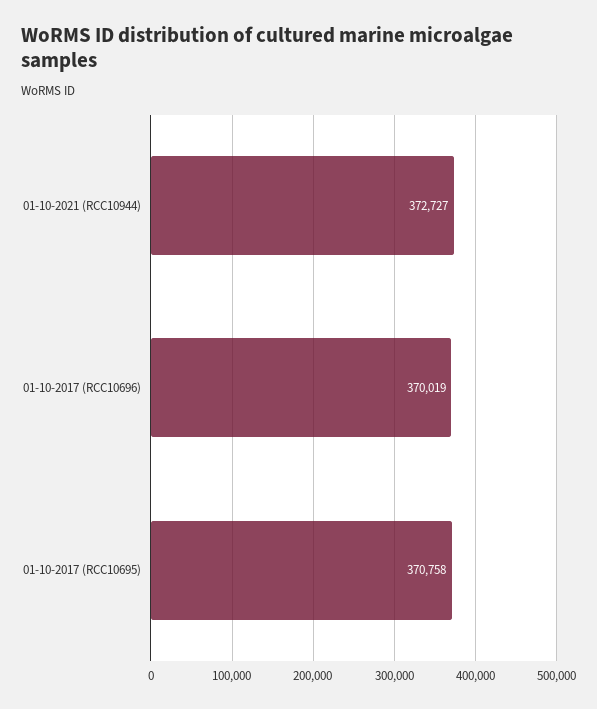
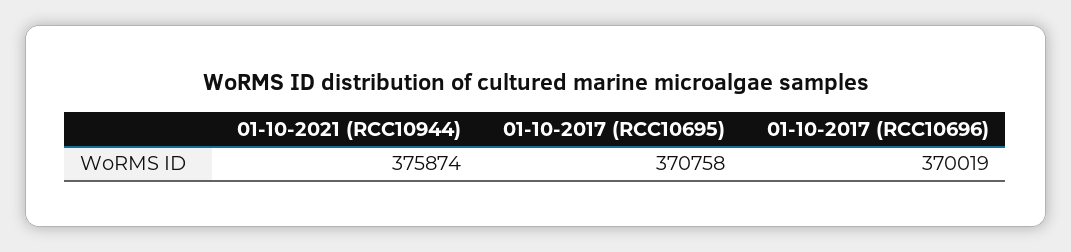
01-10-2021 (RCC10944): 372727 -> 375874

